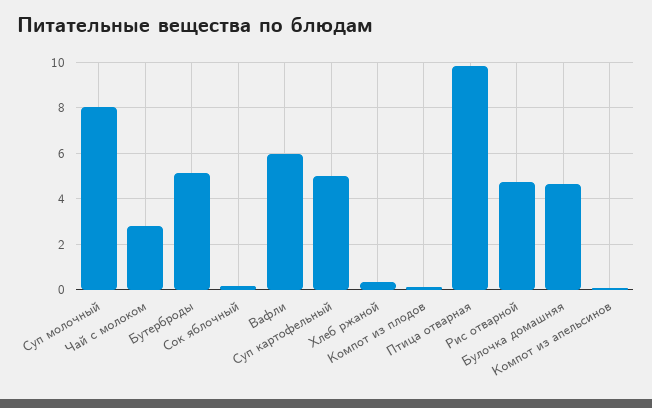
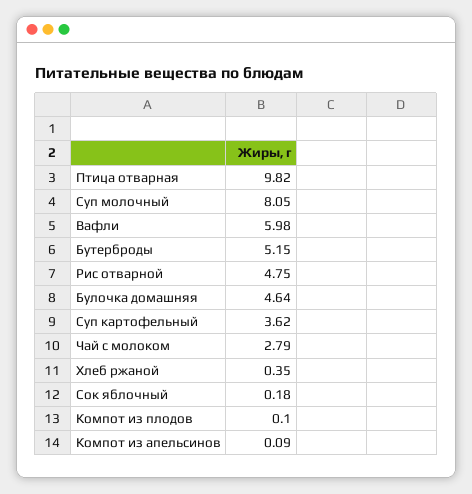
Суп картофельный: 5 -> 3.62

